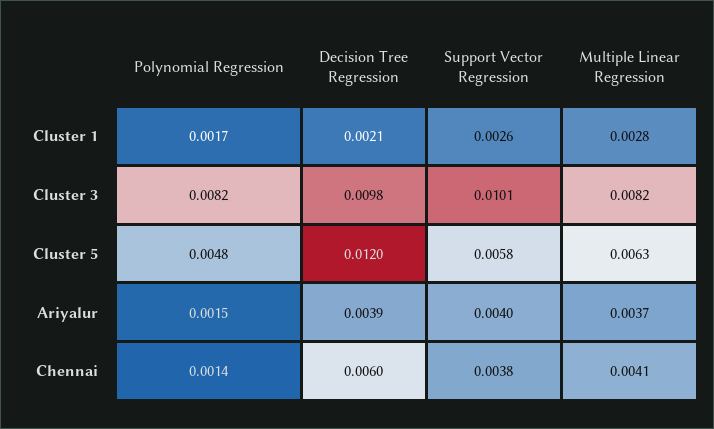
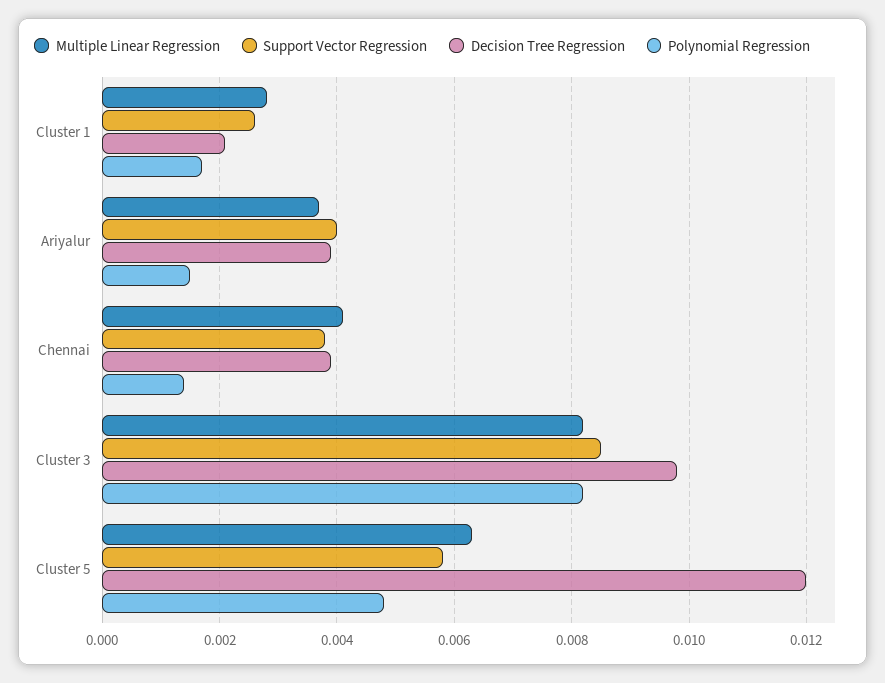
Support Vector Regression, Cluster 3: 0.0101 -> 0.0085
Decision Tree Regression, Chennai: 0.006 -> 0.004

